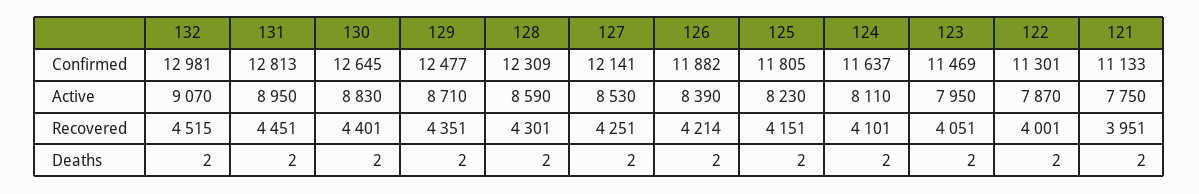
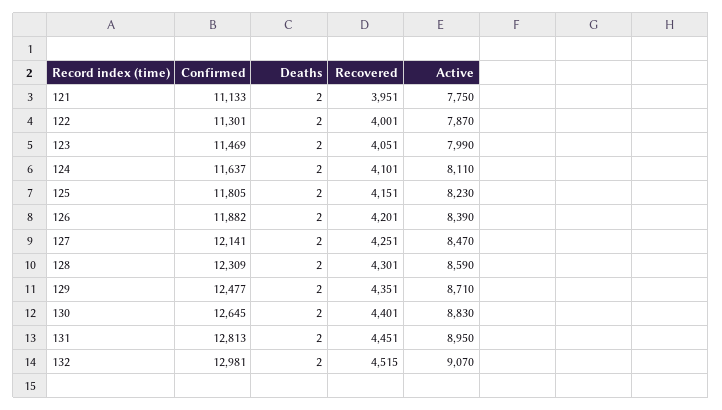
127, Active: 8530 -> 8470
123, Active: 7950 -> 7990
126, Recovered: 4214 -> 4201

